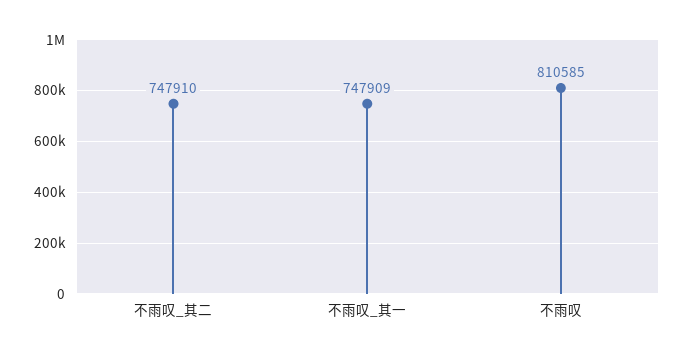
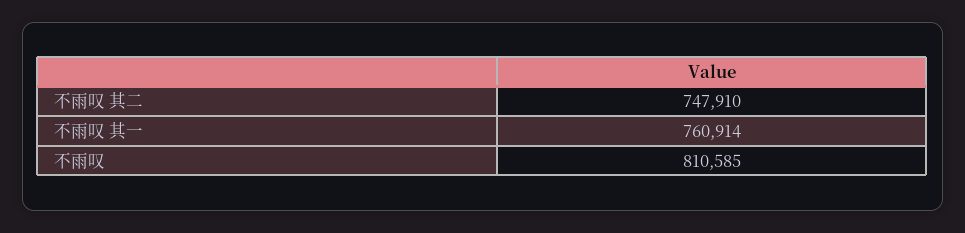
不雨叹_其一: 747909 -> 760914

